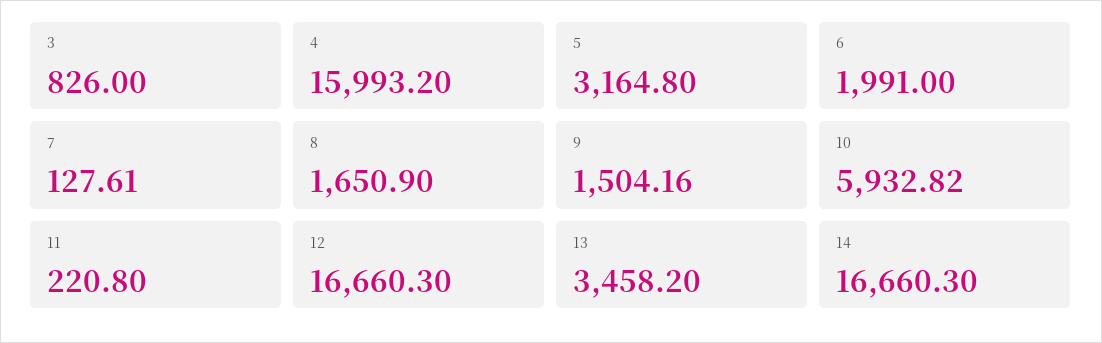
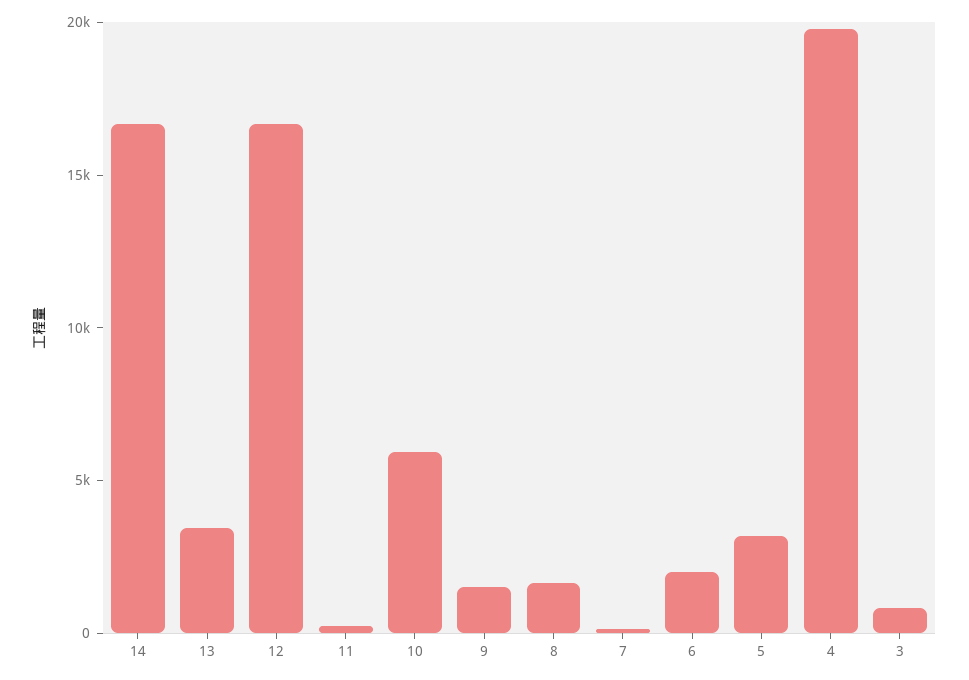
4: 15993.2 -> 20000

